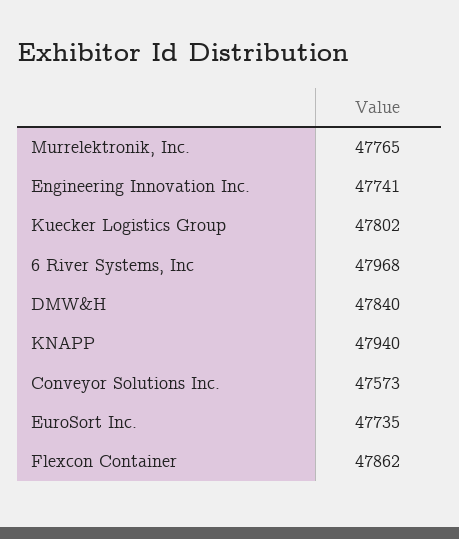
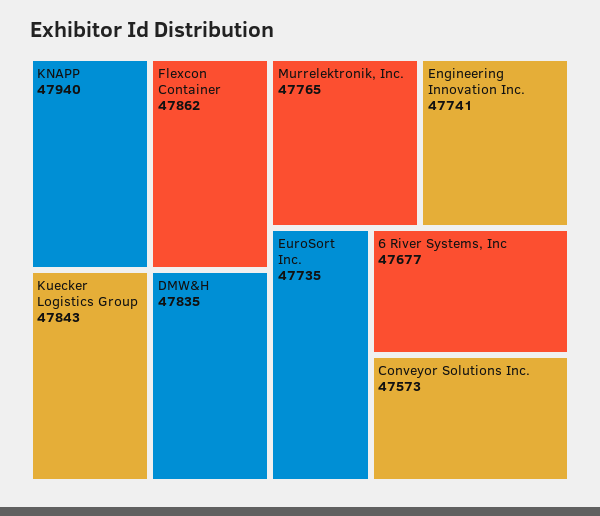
Kuecker Logistics Group: 47802 -> 47843
6 River Systems, Inc: 47968 -> 47677
DMW&H: 47840 -> 47835

